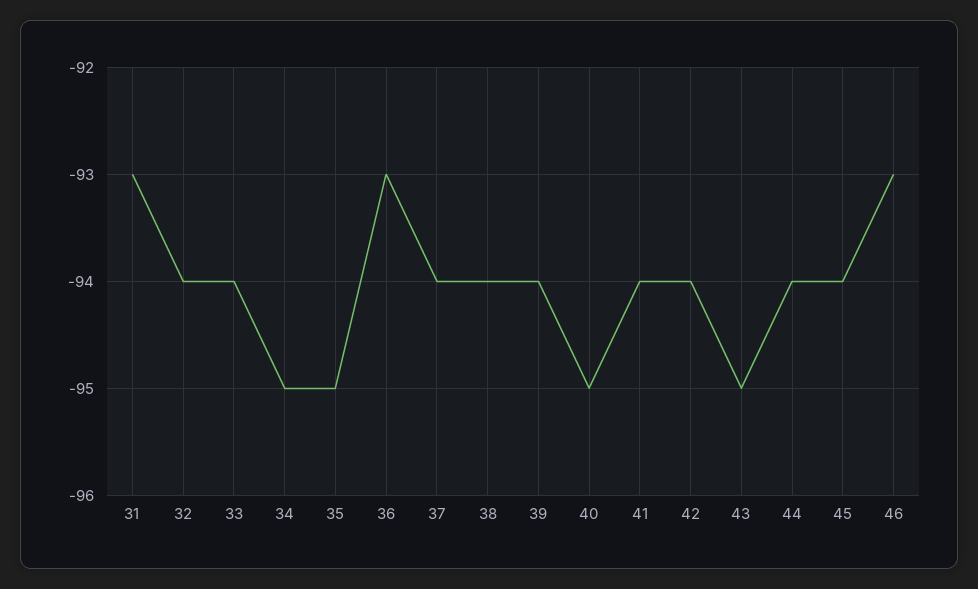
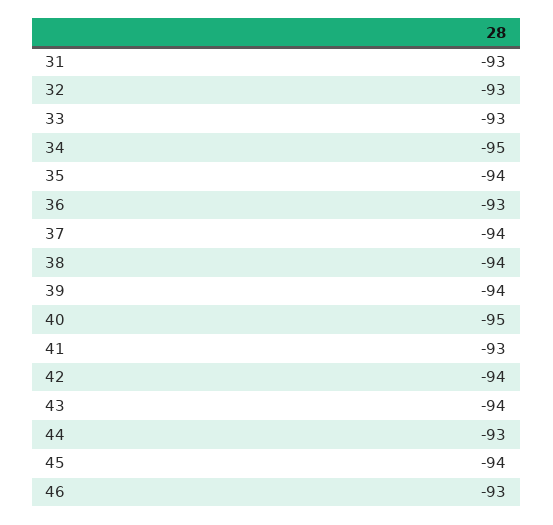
32: -94 -> -93
33: -94 -> -93
35: -95 -> -94
41: -94 -> -93
43: -95 -> -94
44: -94 -> -93

